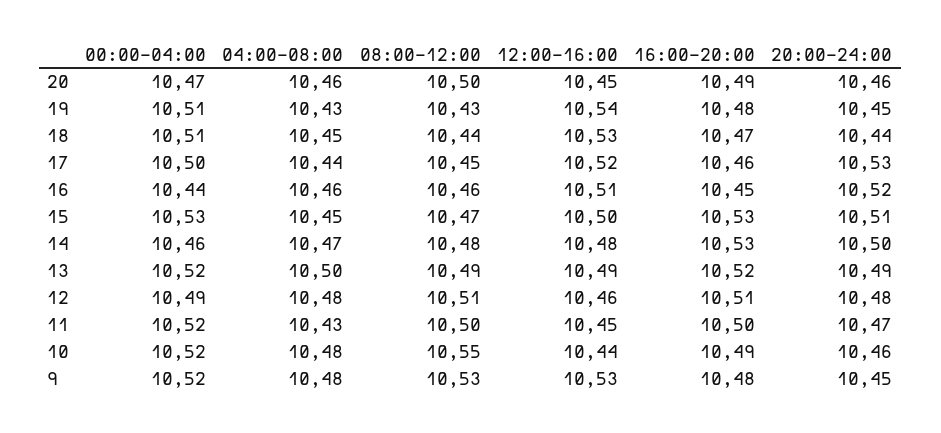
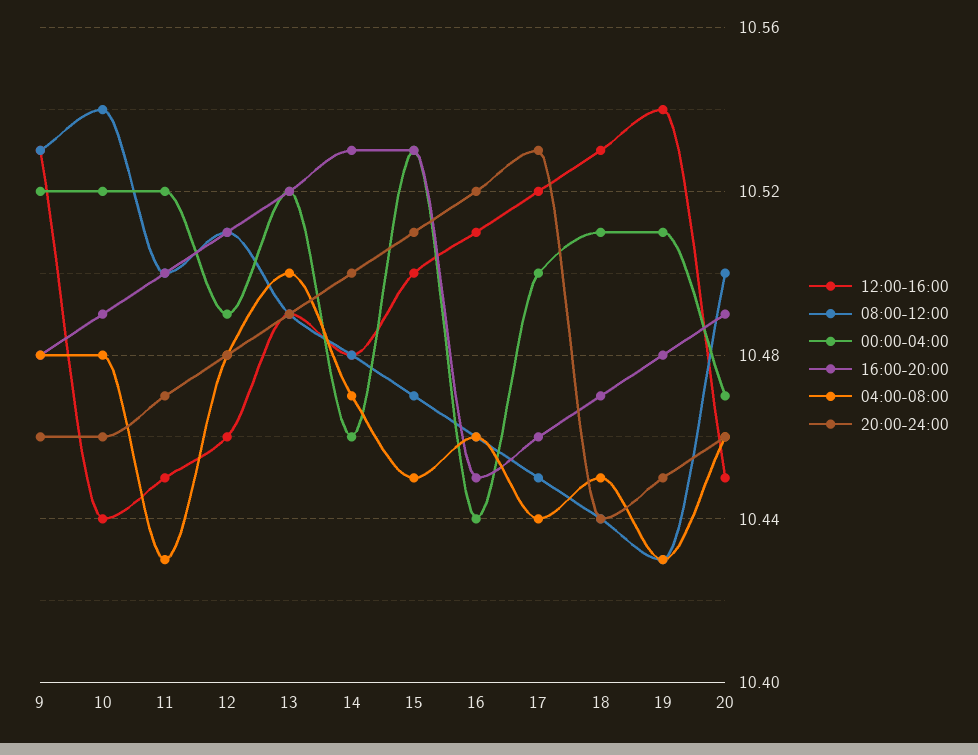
08:00-12:00, 10: 10.55 -> 10.54
20:00-24:00, 9: 10.45 -> 10.46

